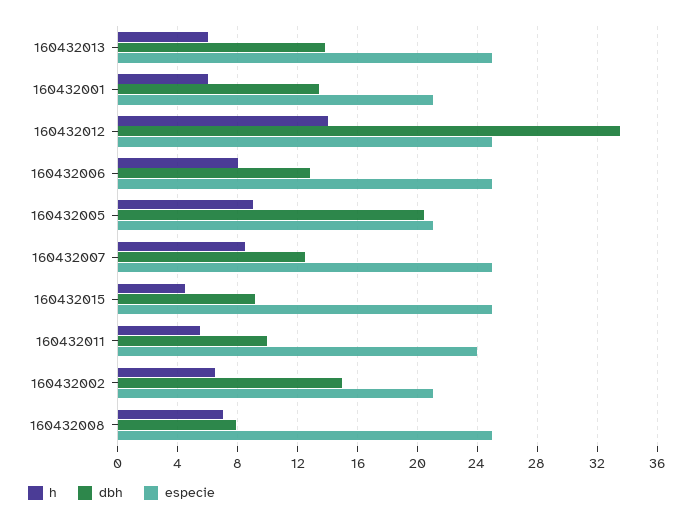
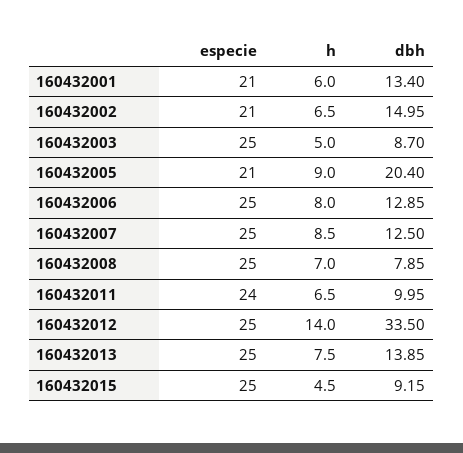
h, 160432013: 6 -> 7.5
h, 160432011: 5.5 -> 6.5
especie, 160432003: none -> 25
h, 160432003: none -> 5
dbh, 160432003: none -> 8.7

